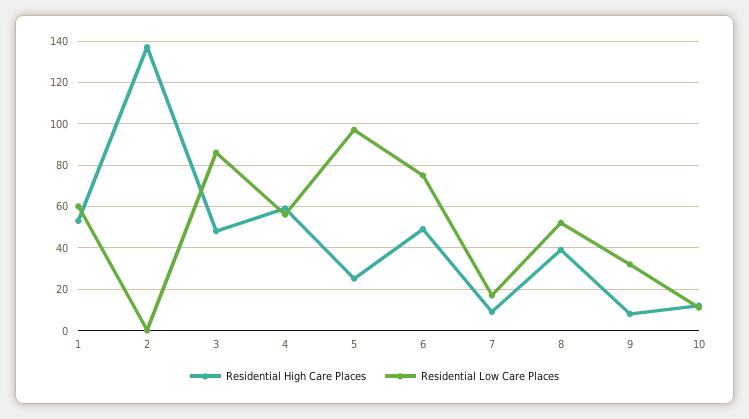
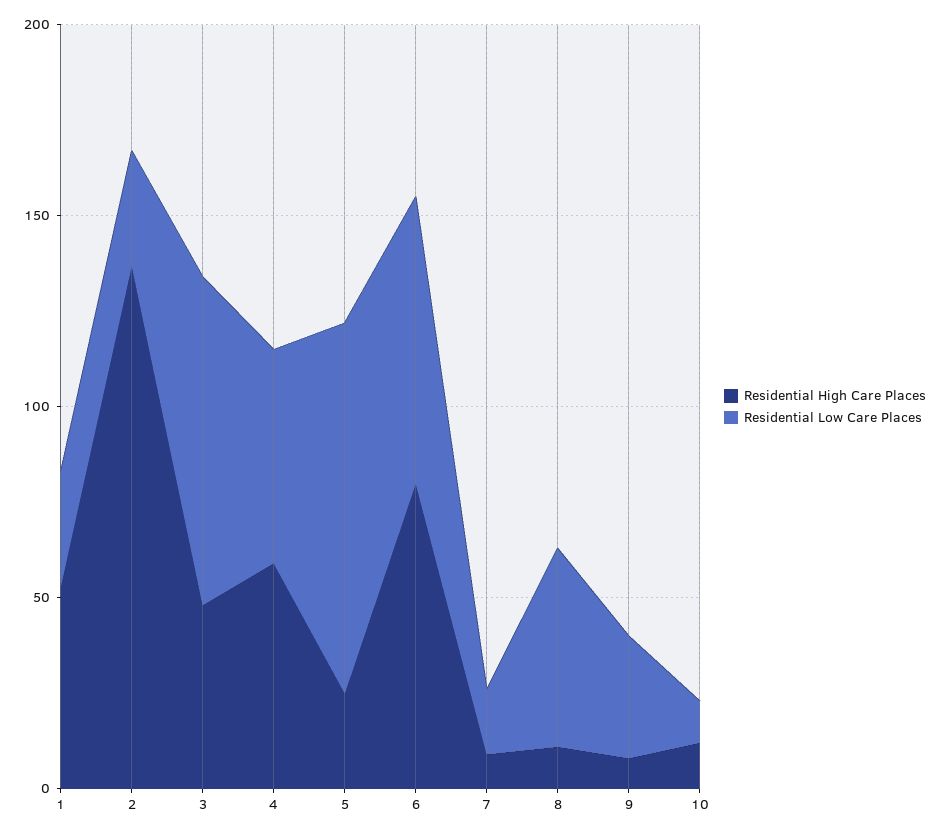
Residential Low Care Places, 1: 60 -> 30
Residential Low Care Places, 2: 0 -> 30
Residential High Care Places, 6: 50 -> 80
Residential High Care Places, 8: 40 -> 10

